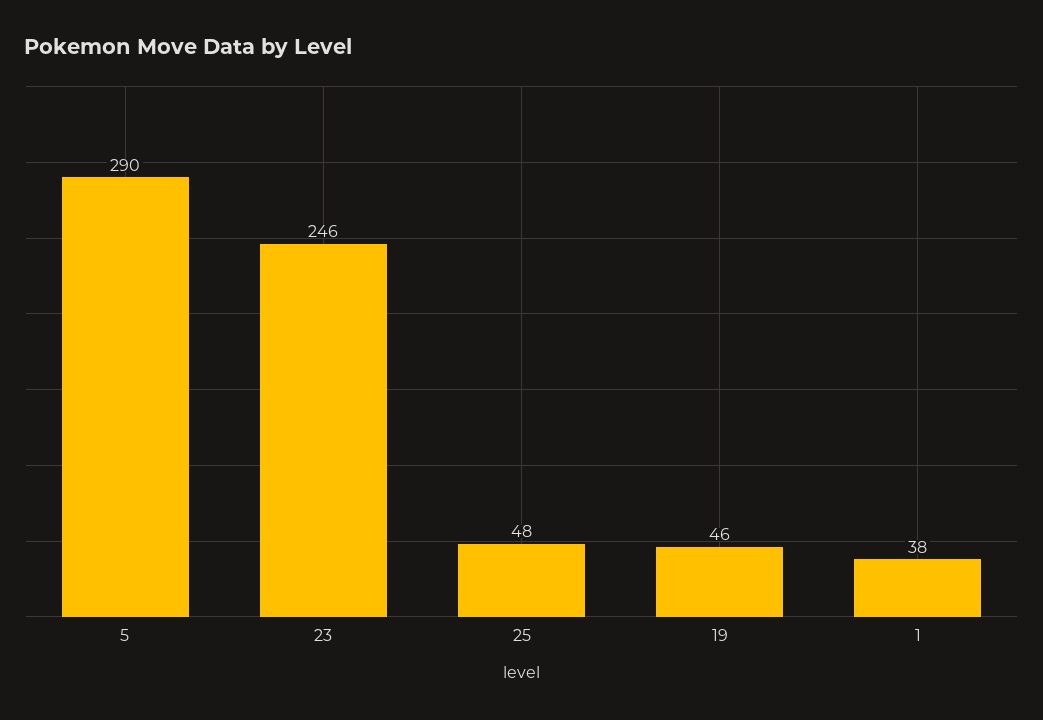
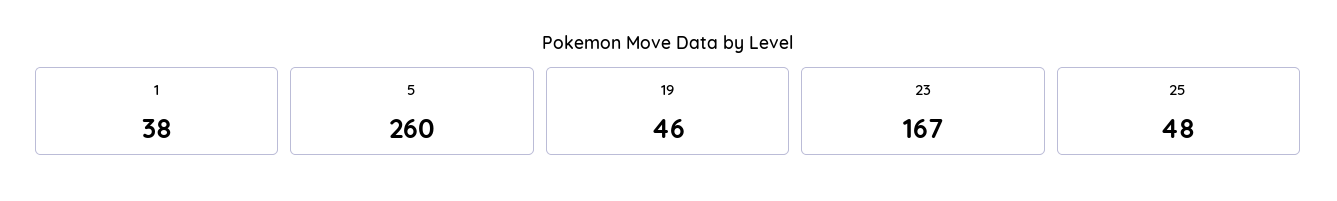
5: 290 -> 260
23: 246 -> 167

